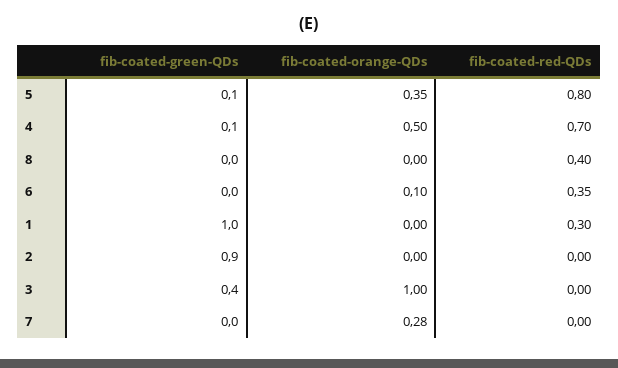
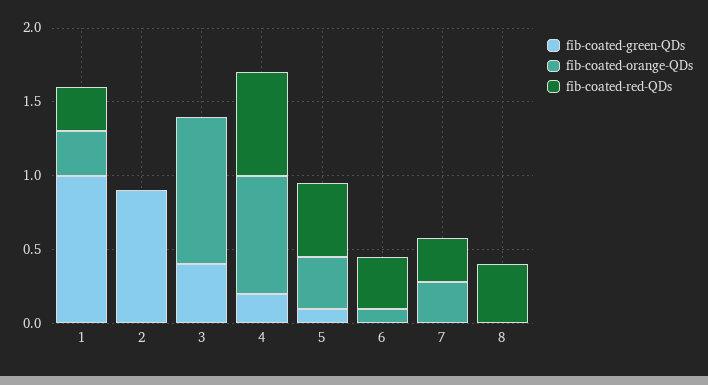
fib-coated-red-QDs, 5: 0.8 -> 0.5
fib-coated-green-QDs, 4: 0.1 -> 0.2
fib-coated-orange-QDs, 4: 0.5 -> 0.8
fib-coated-orange-QDs, 1: 0 -> 0.3
fib-coated-red-QDs, 7: 0 -> 0.3

